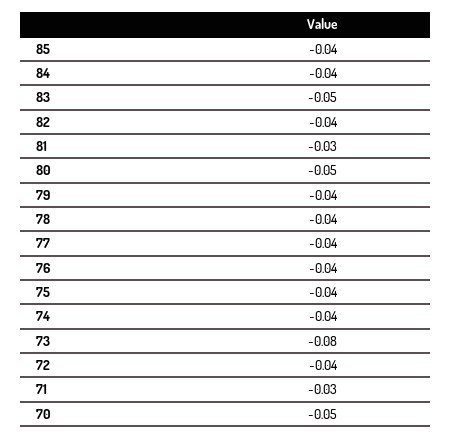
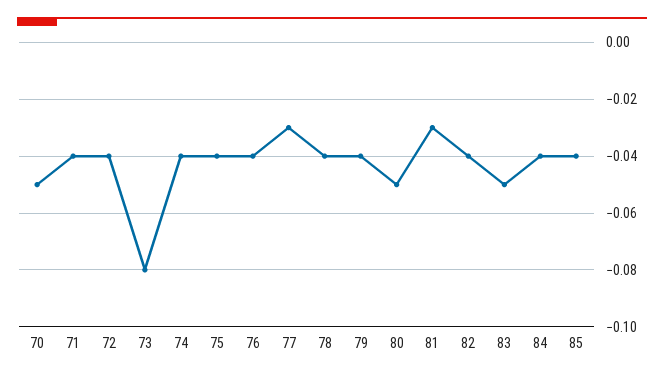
77: -0.04 -> -0.03
71: -0.03 -> -0.04

